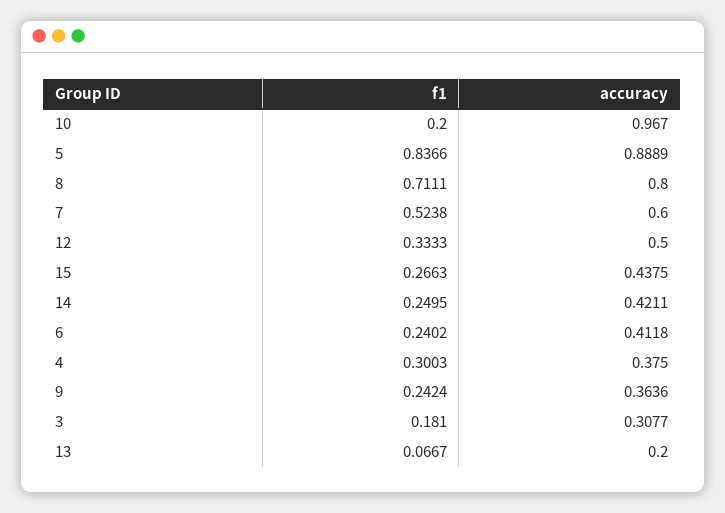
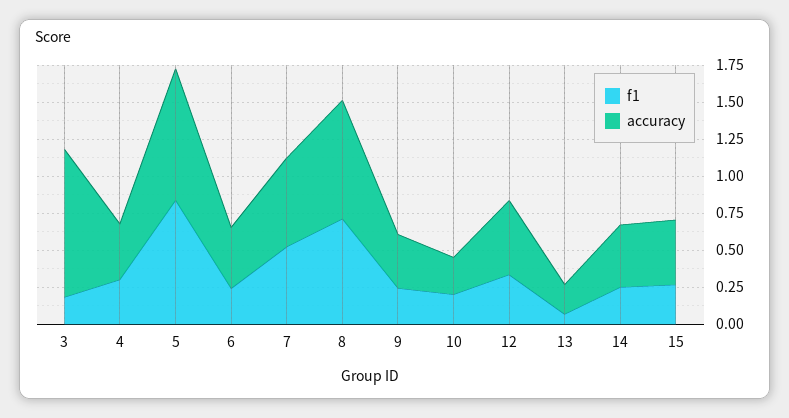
accuracy, 10: 0.967 -> 0.25
accuracy, 3: 0.3077 -> 1

